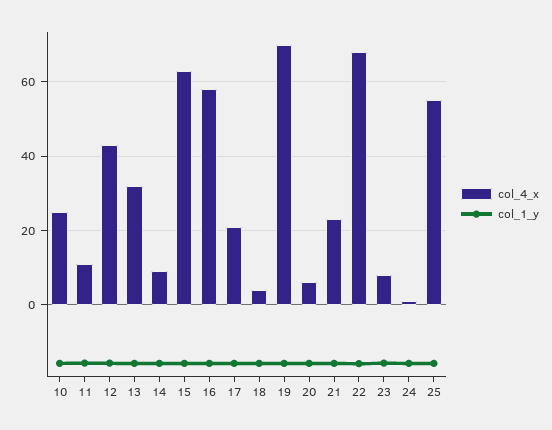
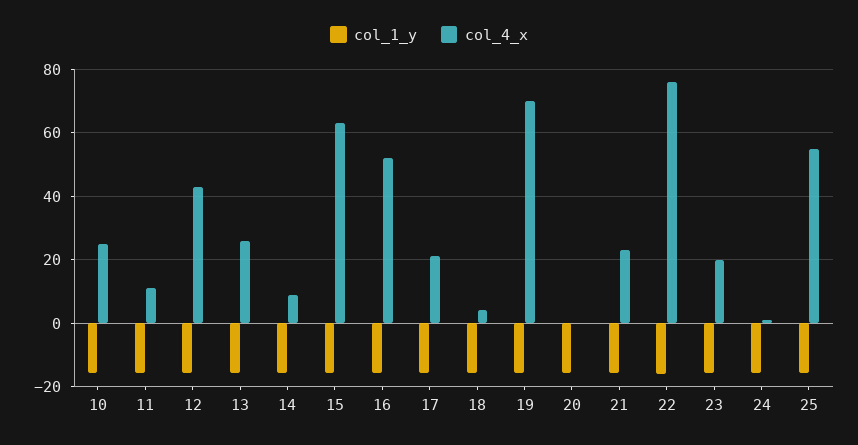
col_4_x, 13: 32 -> 26
col_4_x, 16: 58 -> 52
col_4_x, 20: 6 -> 0
col_4_x, 22: 68 -> 76
col_4_x, 23: 8 -> 20

